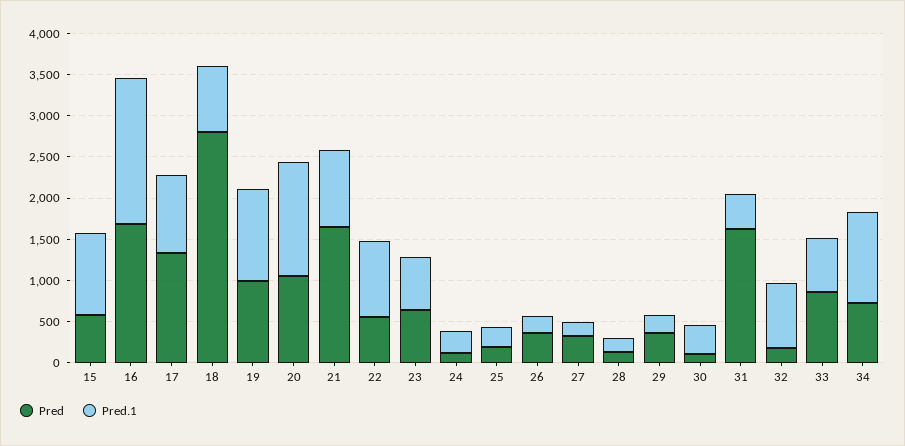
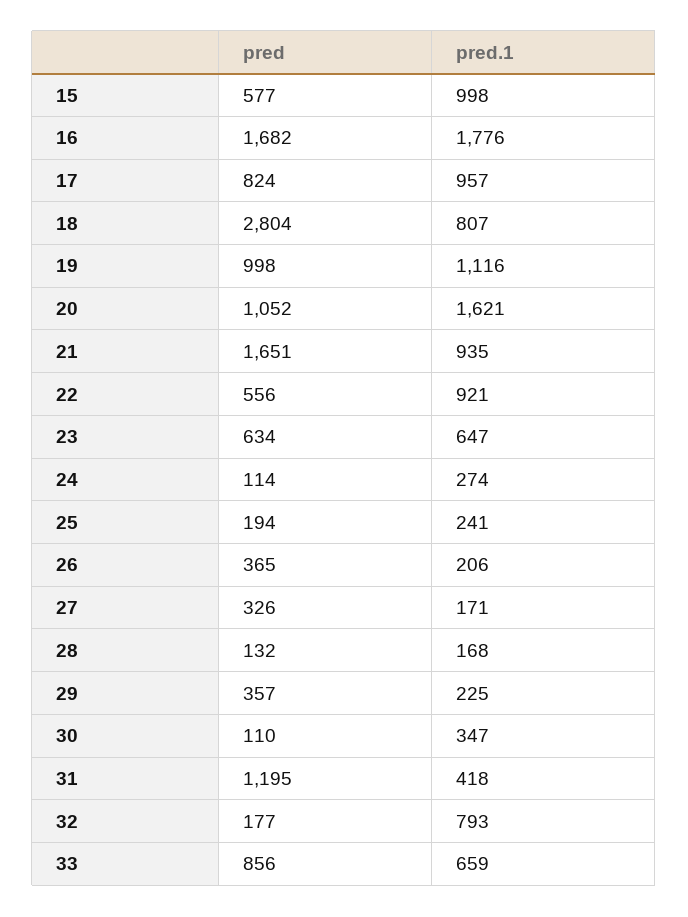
Pred, 17: 1300 -> 824
Pred.1, 20: 1400 -> 1621
Pred, 31: 1600 -> 1195
Pred, 34: 700 -> none
Pred.1, 34: 1100 -> none

